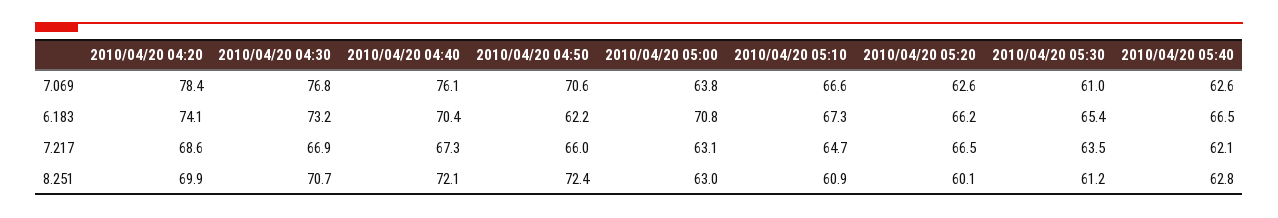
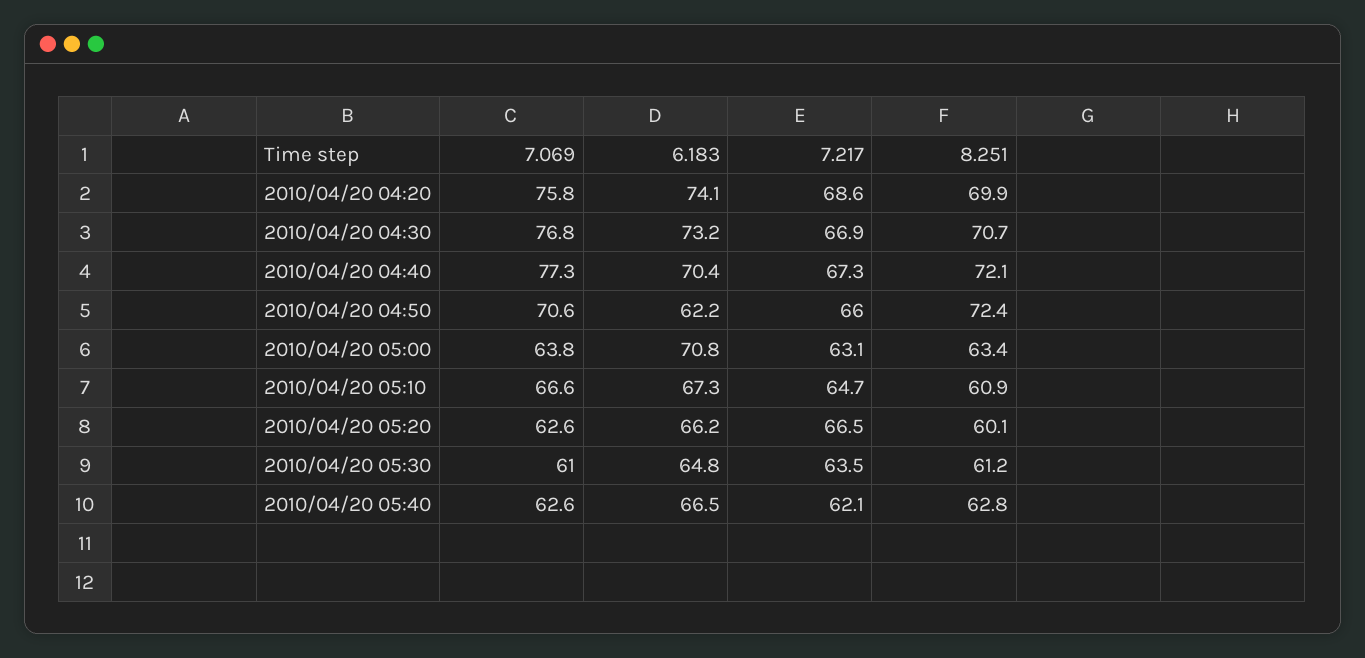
2010/04/20 04:20, 7.069: 78.4 -> 75.8
2010/04/20 04:40, 7.069: 76.1 -> 77.3
2010/04/20 05:30, 6.183: 65.4 -> 64.8
2010/04/20 05:00, 8.251: 63 -> 63.4

